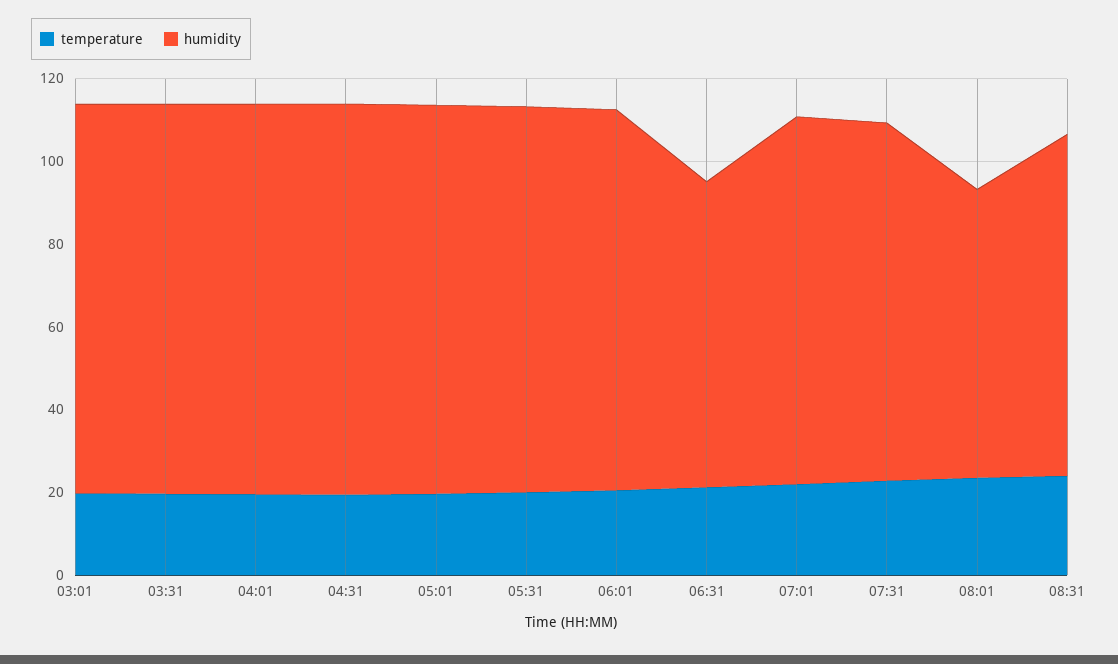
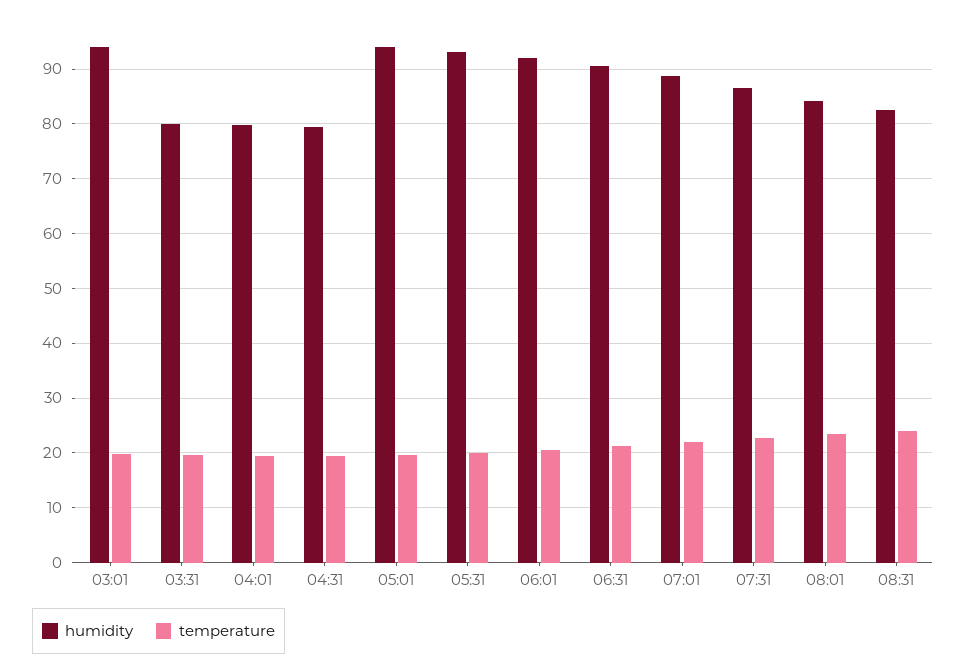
humidity, 03:31: 95 -> 80
humidity, 04:01: 95 -> 80
humidity, 04:31: 95 -> 80
humidity, 06:31: 75 -> 90
humidity, 08:01: 70 -> 84

